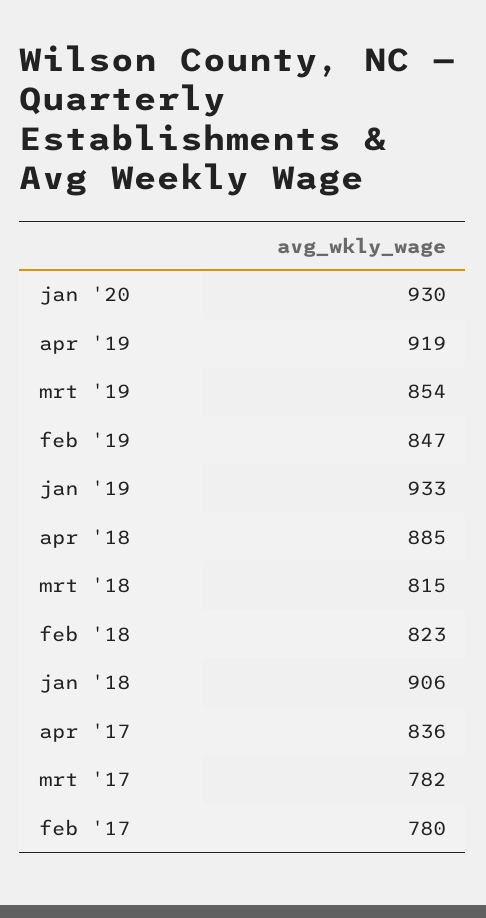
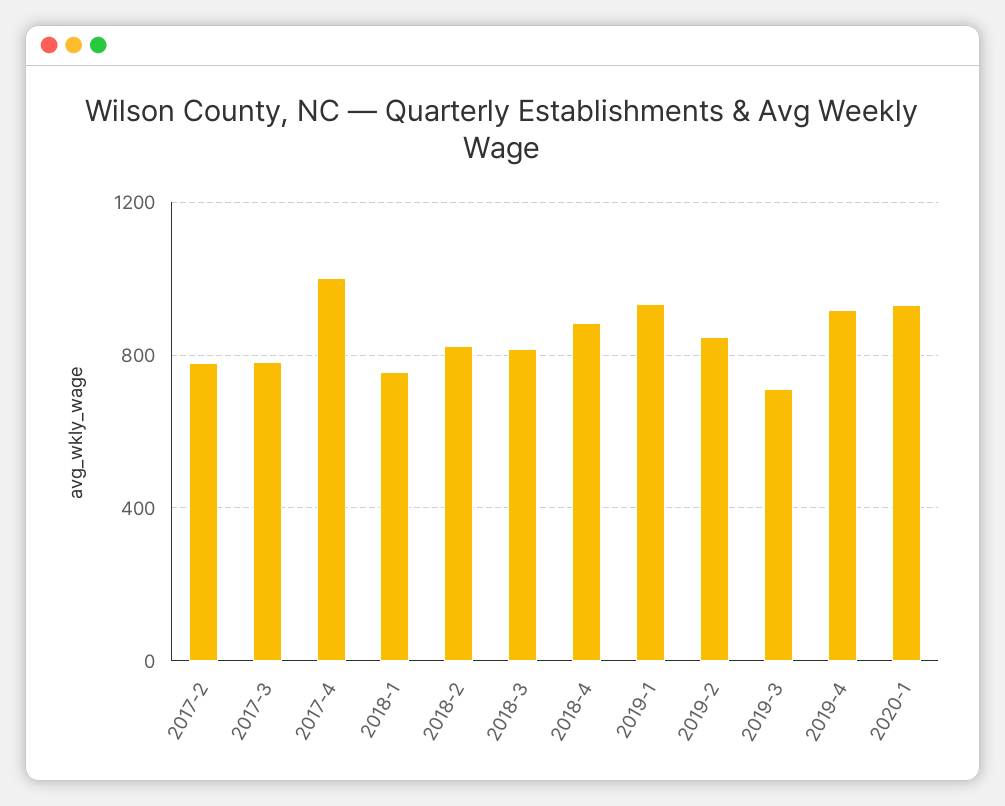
mrt '19: 854 -> 700
jan '18: 906 -> 750
apr '17: 836 -> 1000

